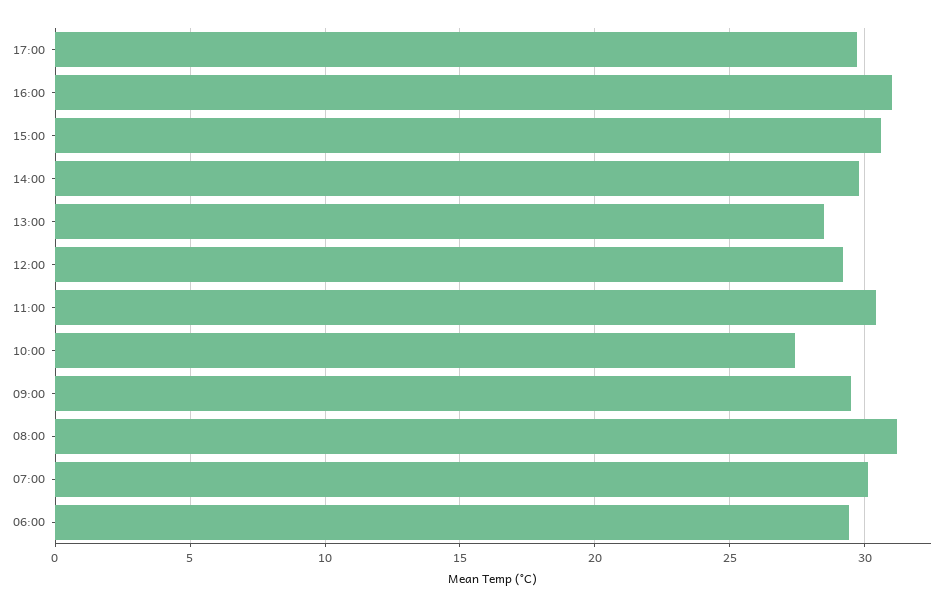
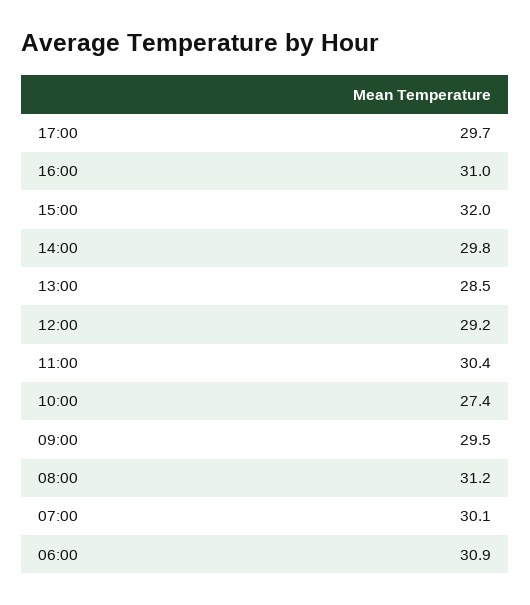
15:00: 30.5 -> 32
06:00: 29.5 -> 30.9

